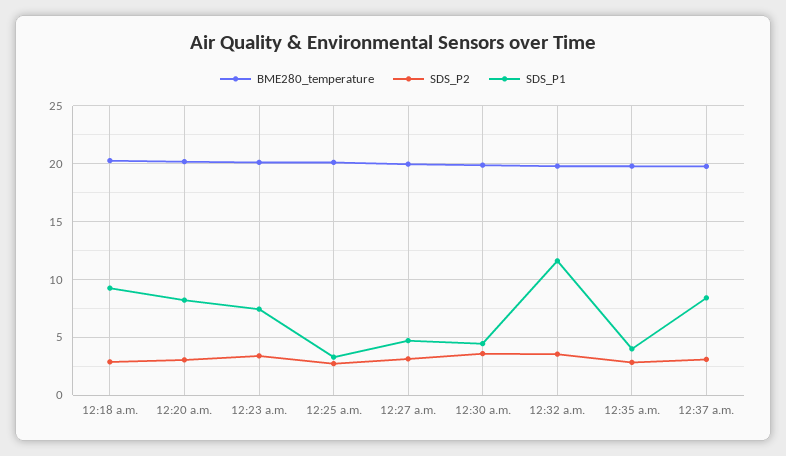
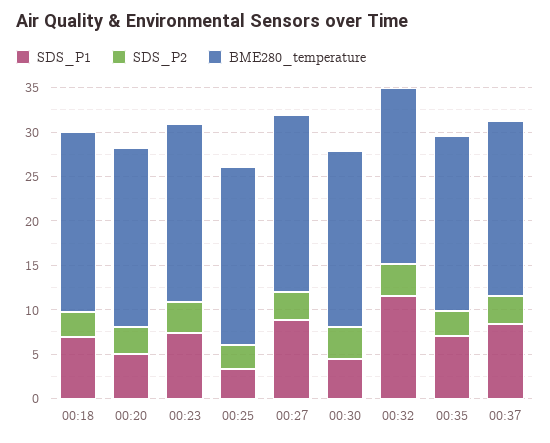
SDS_P1, 12:18 a.m.: 9 -> 7
SDS_P1, 12:20 a.m.: 8 -> 5
SDS_P1, 12:27 a.m.: 5 -> 9
SDS_P1, 12:35 a.m.: 4 -> 7

